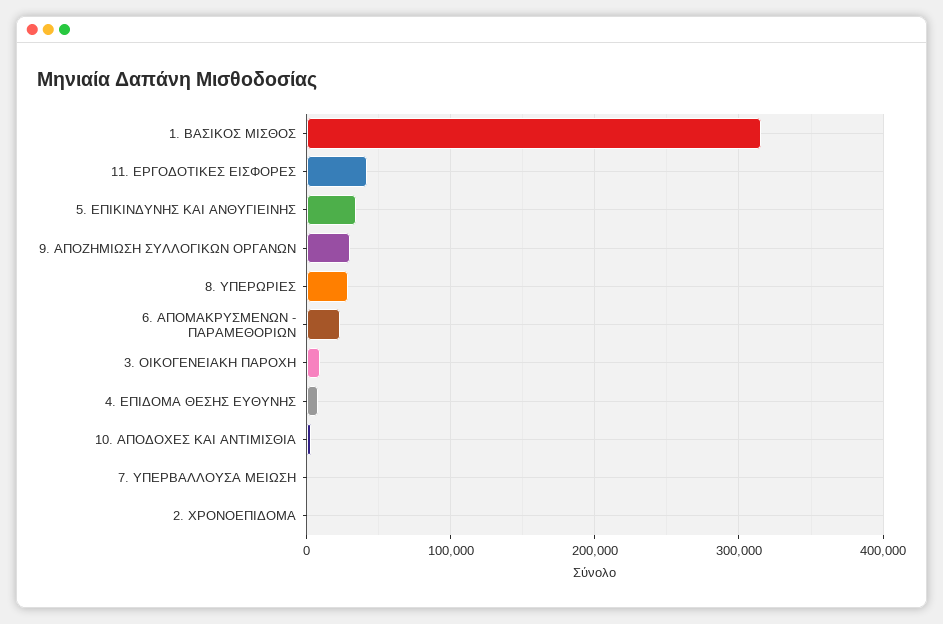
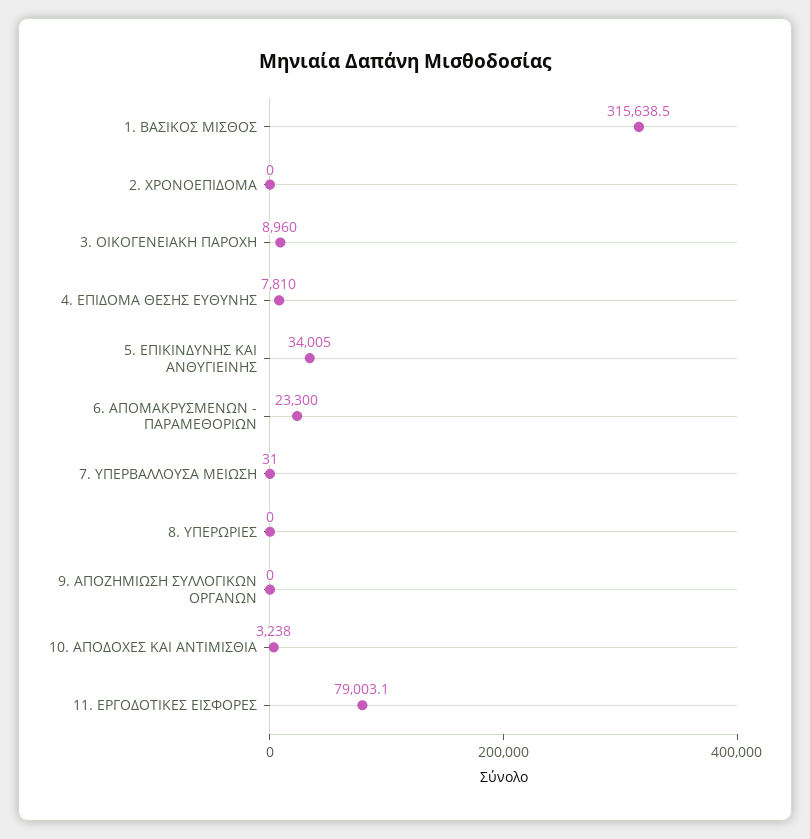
11. ΕΡΓΟΔΟΤΙΚΕΣ ΕΙΣΦΟΡΕΣ: 40000 -> 79003.1
9. ΑΠΟΖΗΜΙΩΣΗ ΣΥΛΛΟΓΙΚΩΝ ΟΡΓΑΝΩΝ: 30000 -> 0
8. ΥΠΕΡΩΡΙΕΣ: 30000 -> 0

